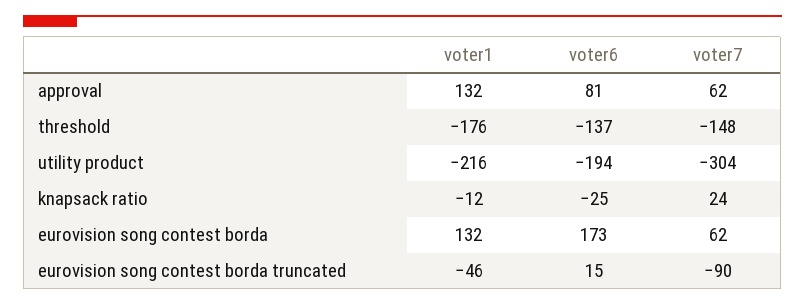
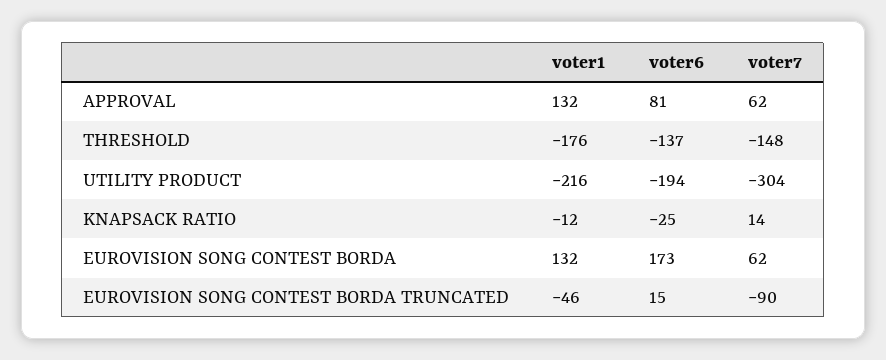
voter7, knapsack ratio: 24 -> 14

